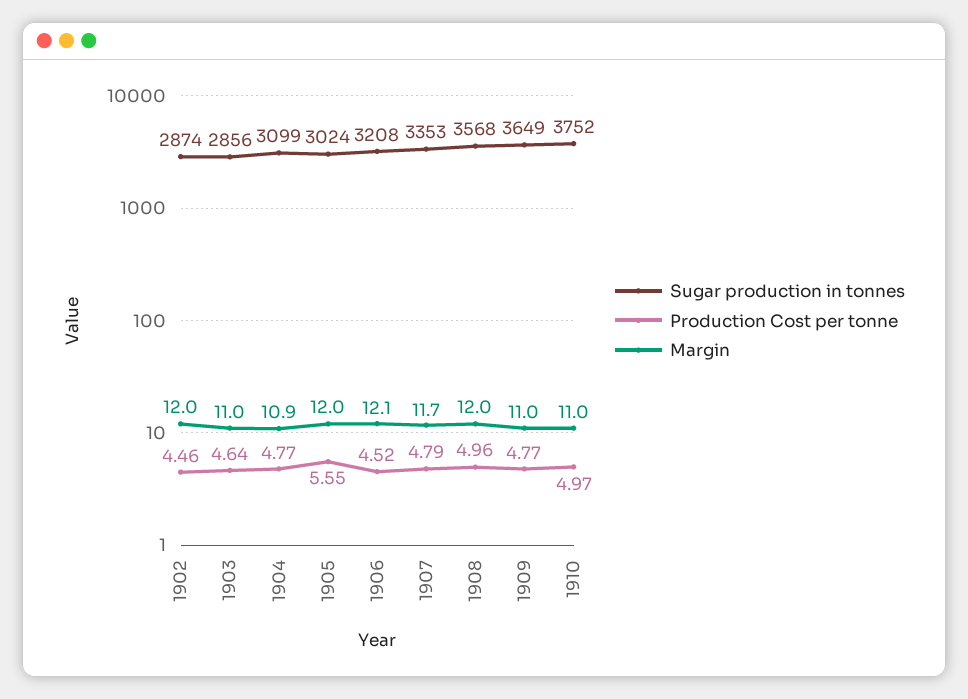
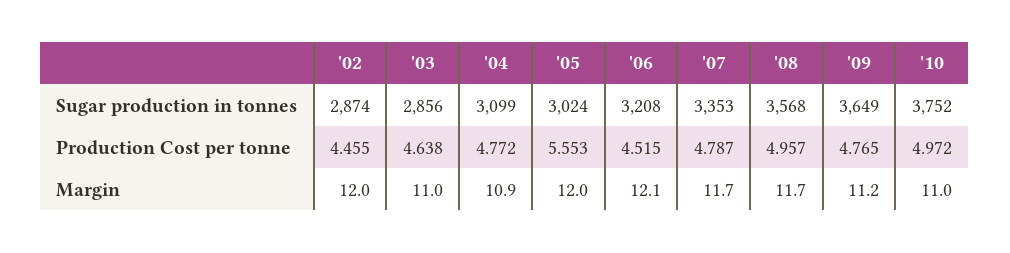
Margin, 1908: 12 -> 11.7
Margin, 1909: 11 -> 11.2

